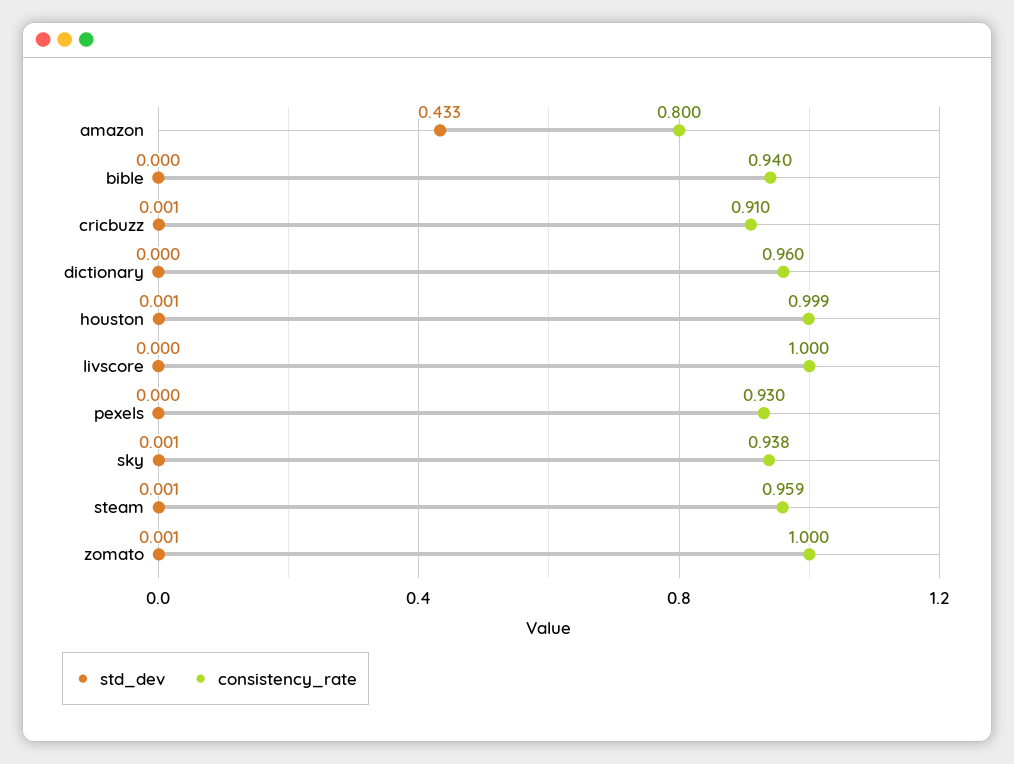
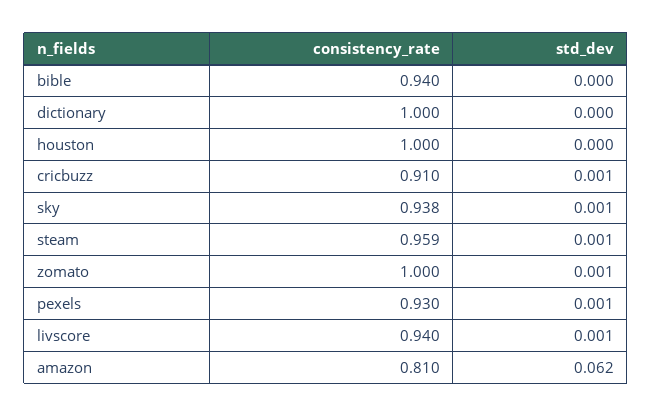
std_dev, amazon: 0.433 -> 0.062
consistency_rate, amazon: 0.8 -> 0.81
consistency_rate, dictionary: 0.96 -> 1
std_dev, houston: 0.001 -> 0
consistency_rate, houston: 0.999 -> 1
std_dev, livscore: 0 -> 0.001
consistency_rate, livscore: 1 -> 0.94
std_dev, pexels: 0 -> 0.001

